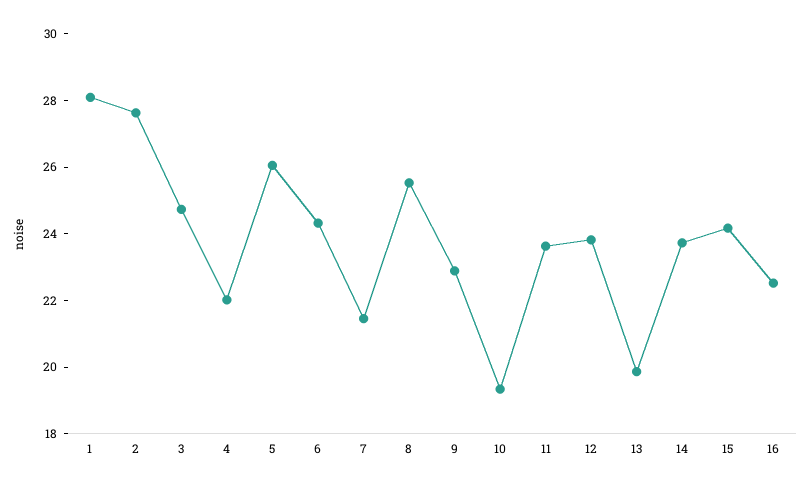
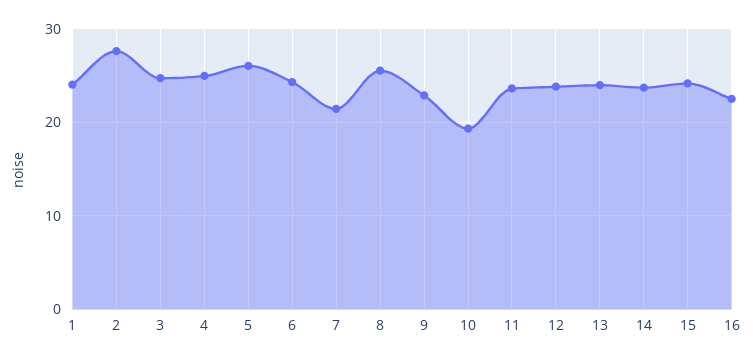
1: 28 -> 24
4: 22 -> 25
13: 20 -> 24

